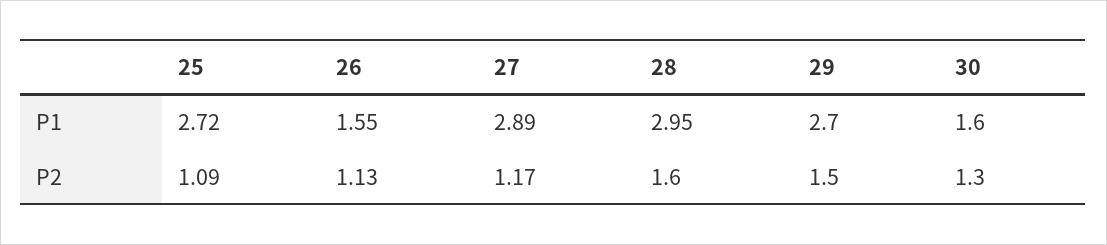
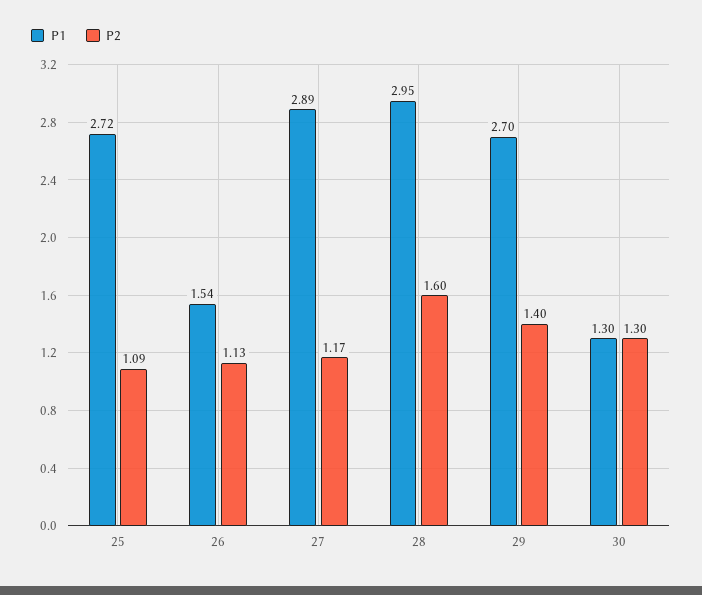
P1, 26: 1.55 -> 1.54
P1, 30: 1.6 -> 1.3
P2, 29: 1.5 -> 1.4

